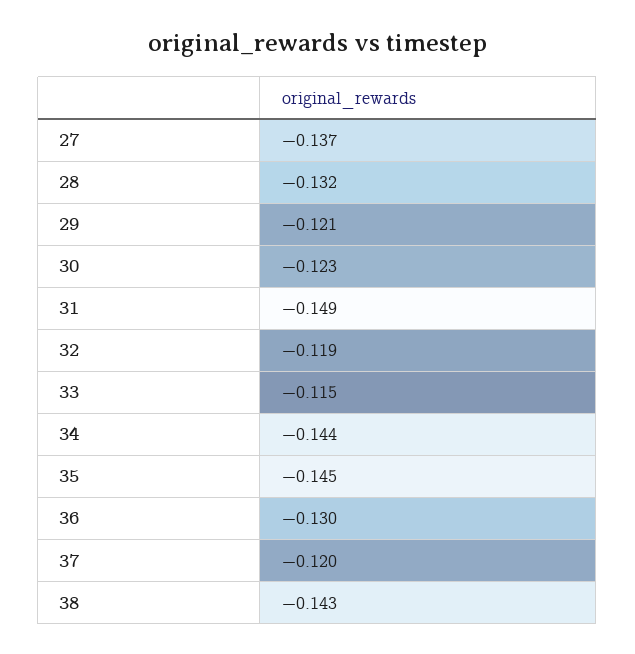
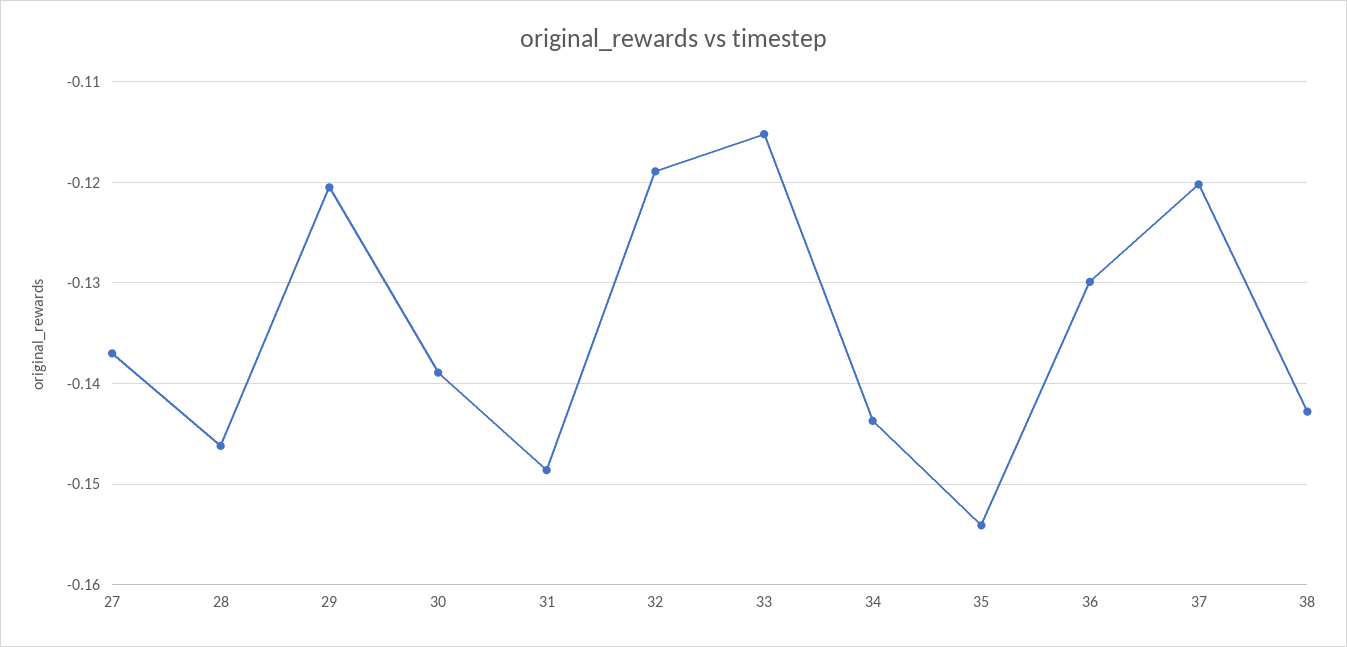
28: -0.132 -> -0.146
30: -0.123 -> -0.139
35: -0.145 -> -0.154

